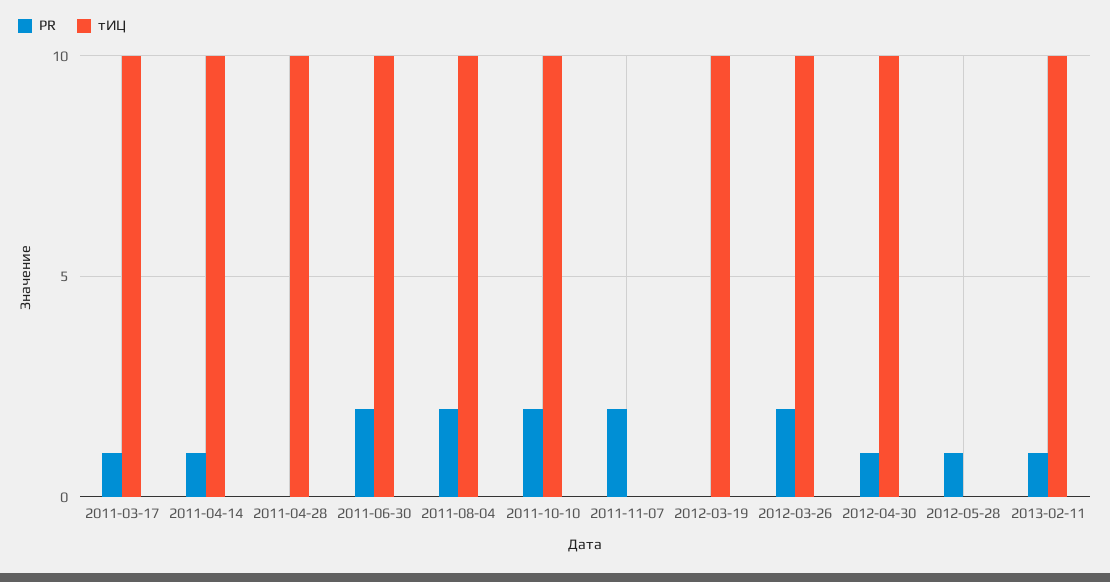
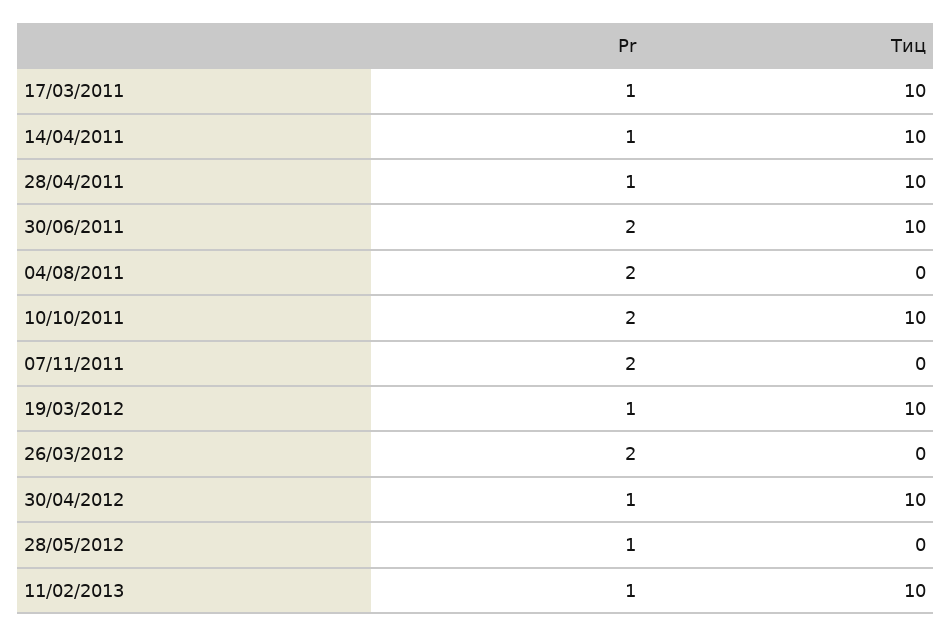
PR, 2011-04-28: 0 -> 1
тИЦ, 2011-08-04: 10 -> 0
PR, 2012-03-19: 0 -> 1
тИЦ, 2012-03-26: 10 -> 0

